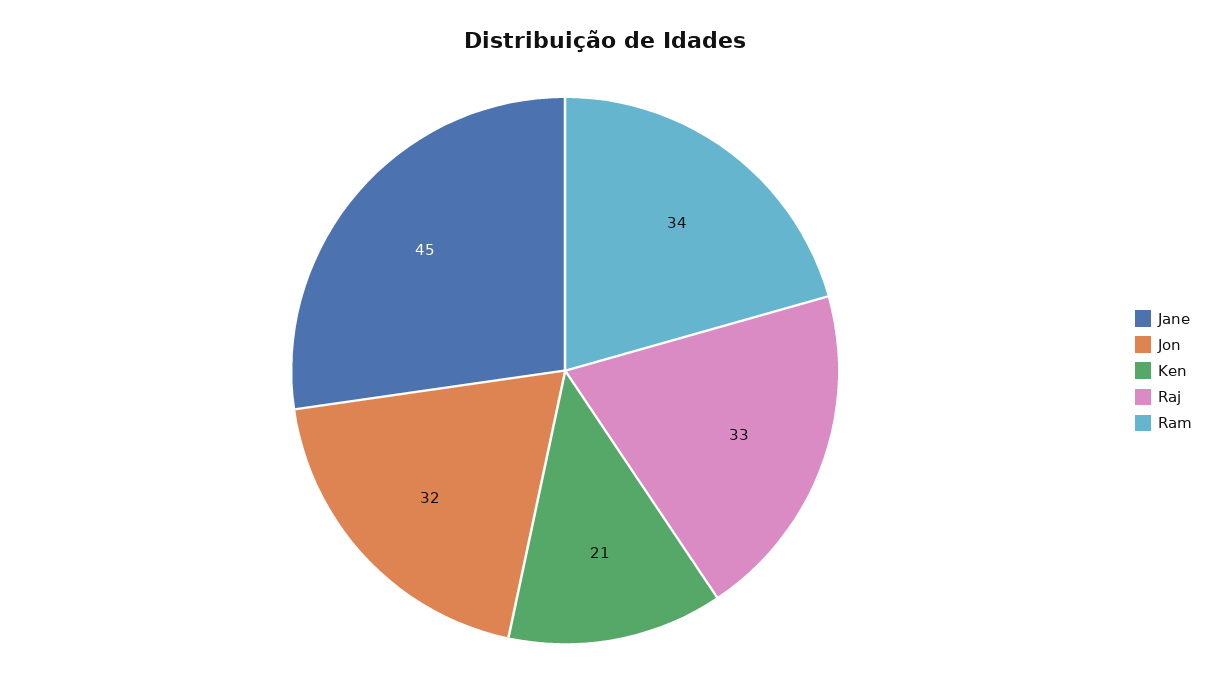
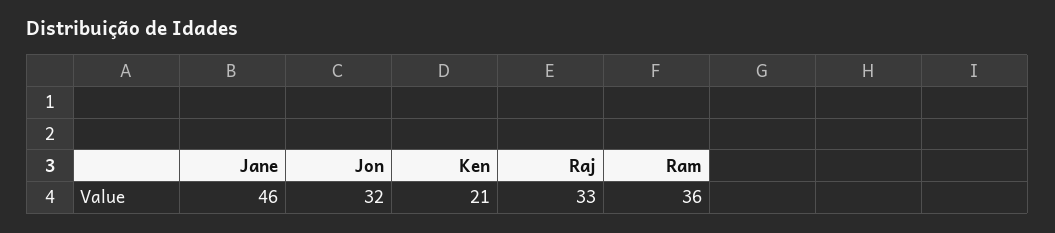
Jane: 45 -> 46
Ram: 34 -> 36

